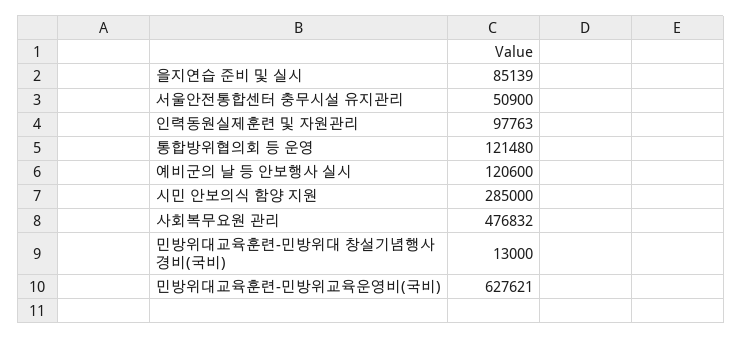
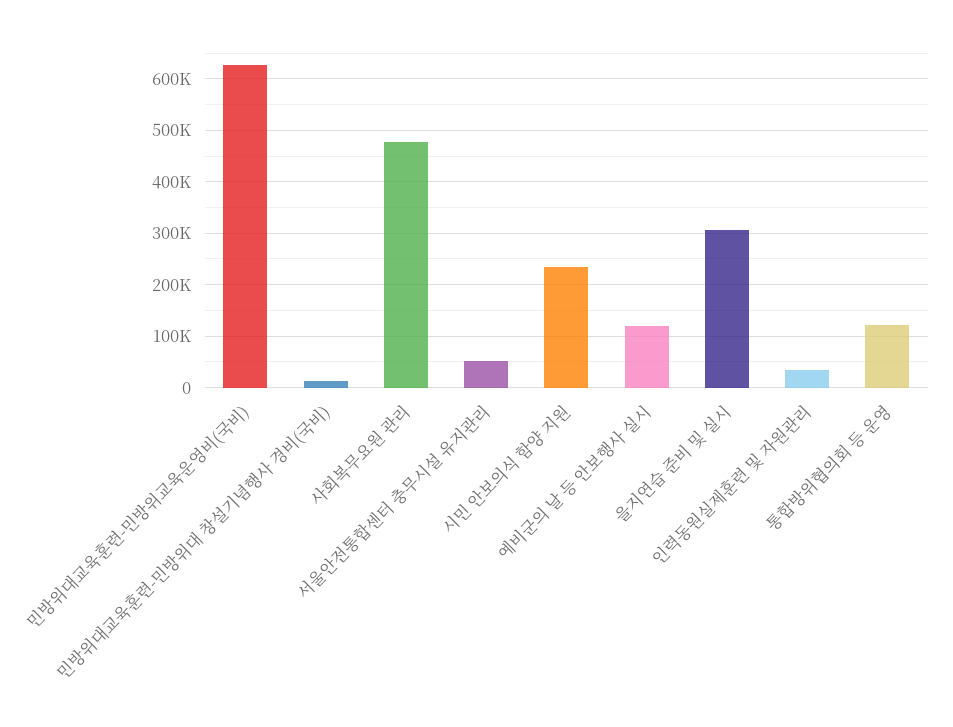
을지연습 준비 및 실시: 85139 -> 300000
인력동원실제훈련 및 자원관리: 97763 -> 40000
시민 안보의식 함양 지원: 285000 -> 240000

